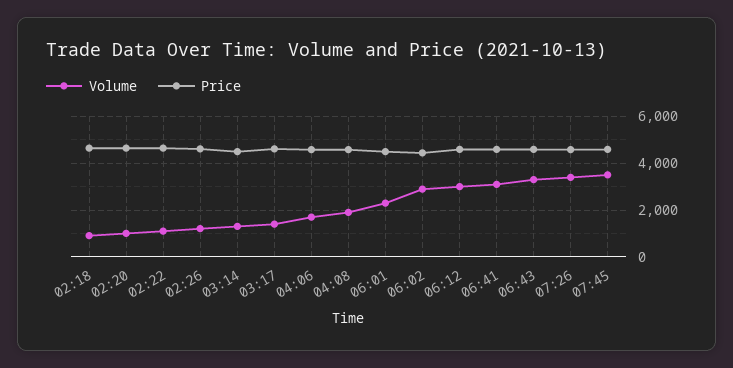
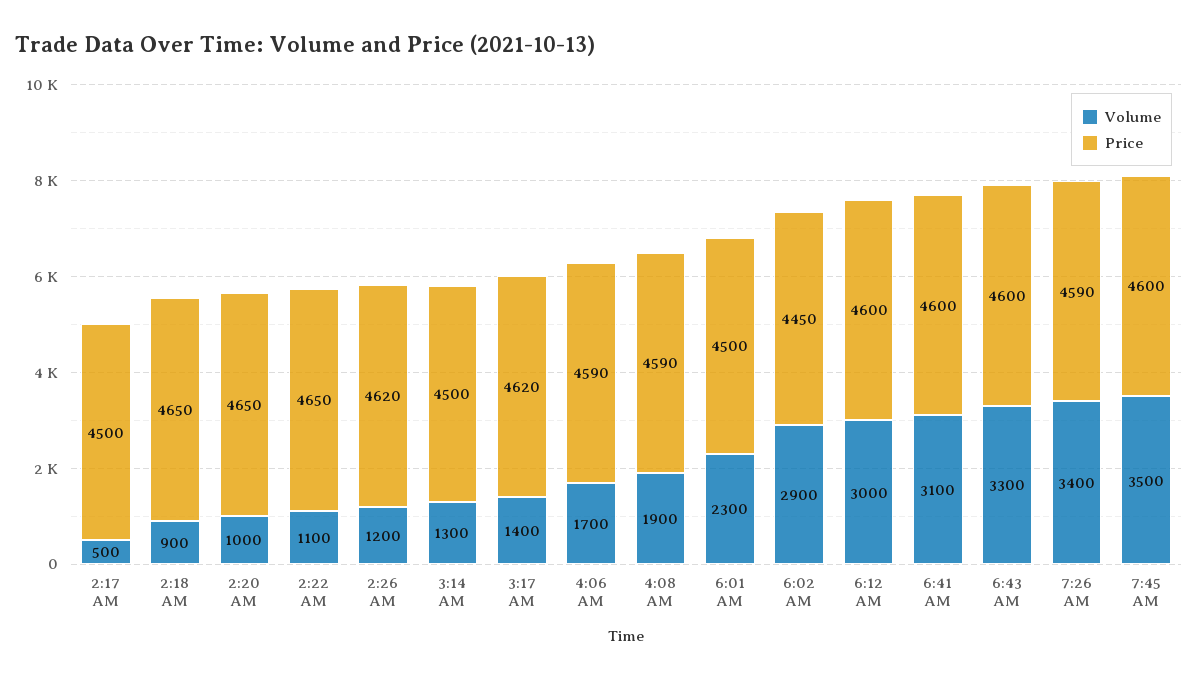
Volume, 2:17 AM: none -> 500
Price, 2:17 AM: none -> 4500

